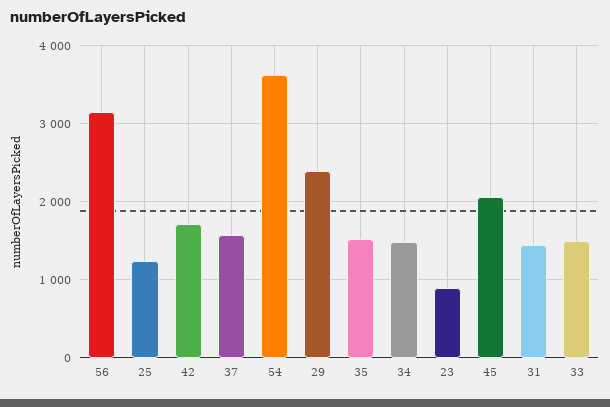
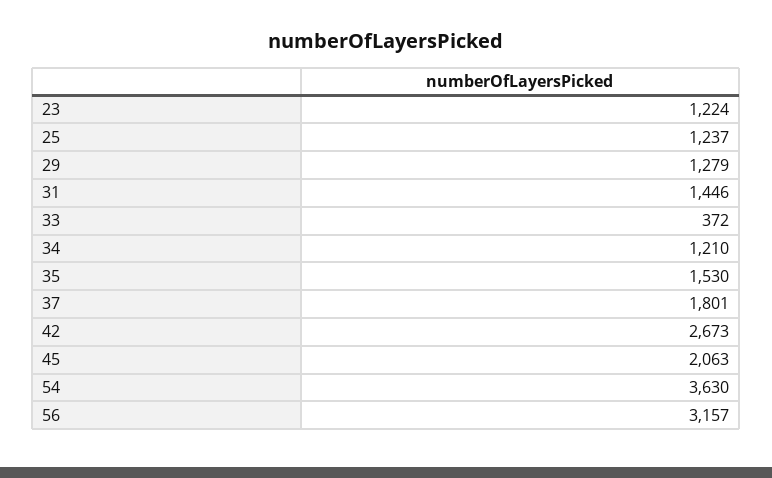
42: 1700 -> 2673
37: 1600 -> 1801
29: 2400 -> 1279
34: 1500 -> 1210
23: 900 -> 1224
33: 1500 -> 372

